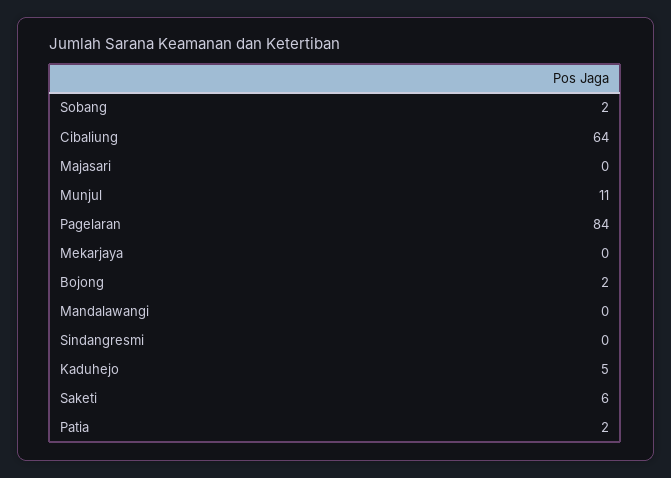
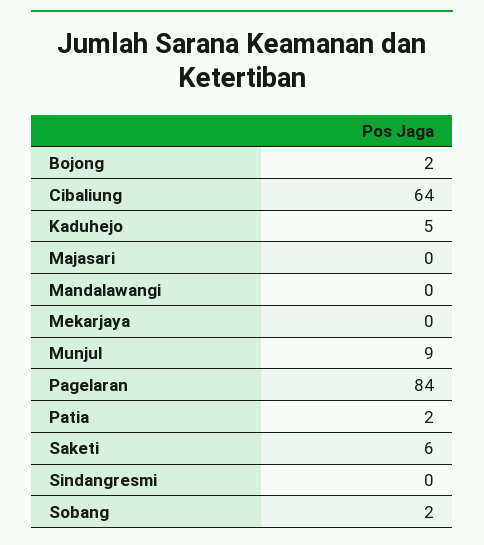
Munjul: 11 -> 9

